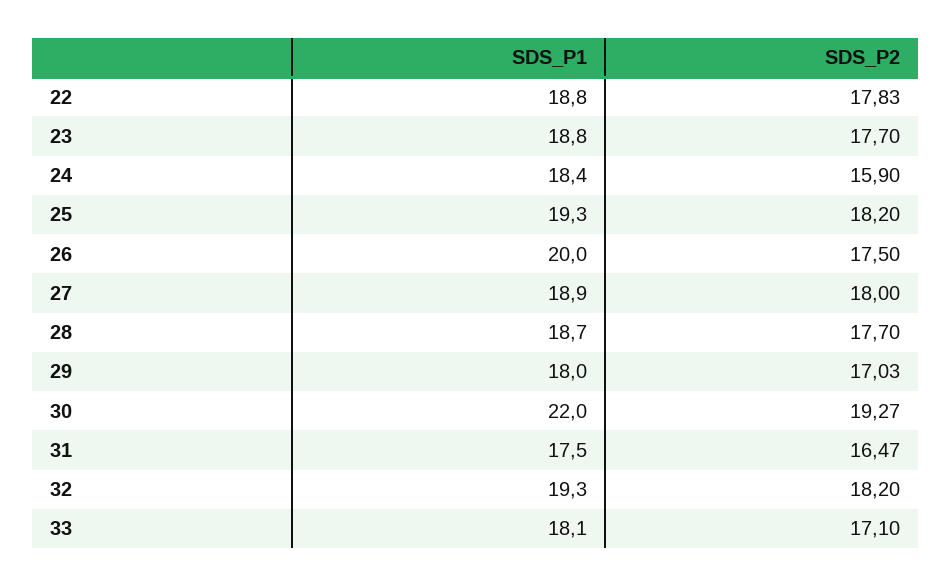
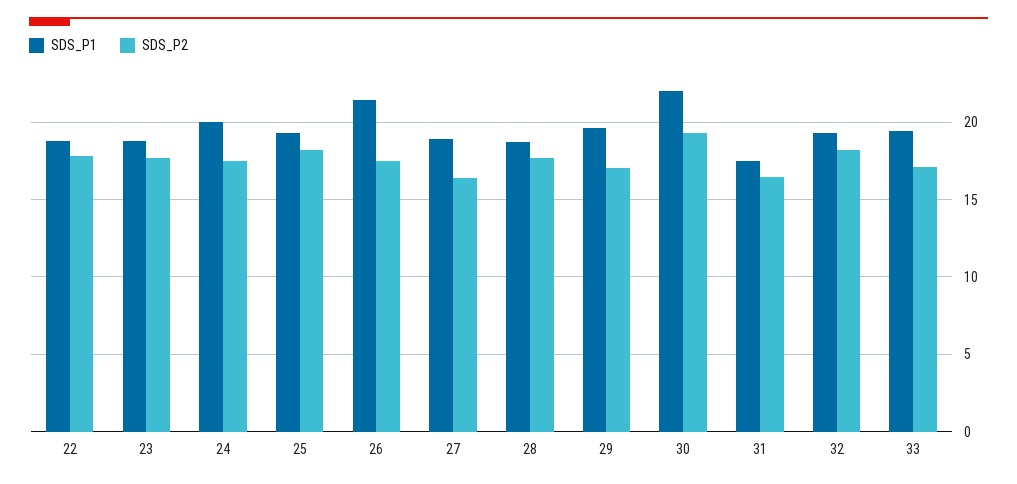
SDS_P1, 24: 18.4 -> 20
SDS_P2, 24: 15.9 -> 17.5
SDS_P1, 26: 20 -> 21.5
SDS_P2, 27: 18 -> 16.5
SDS_P1, 29: 18 -> 19.5
SDS_P1, 33: 18.1 -> 19.5

